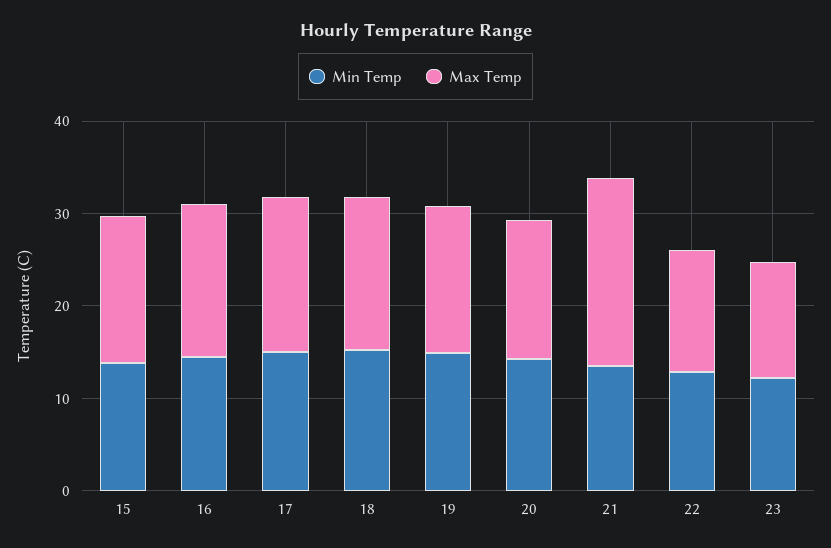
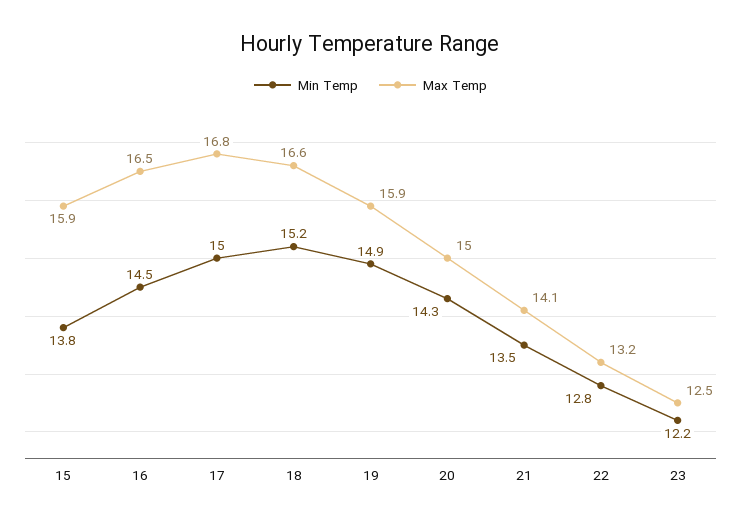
Max Temp, 21: 20 -> 14.1

